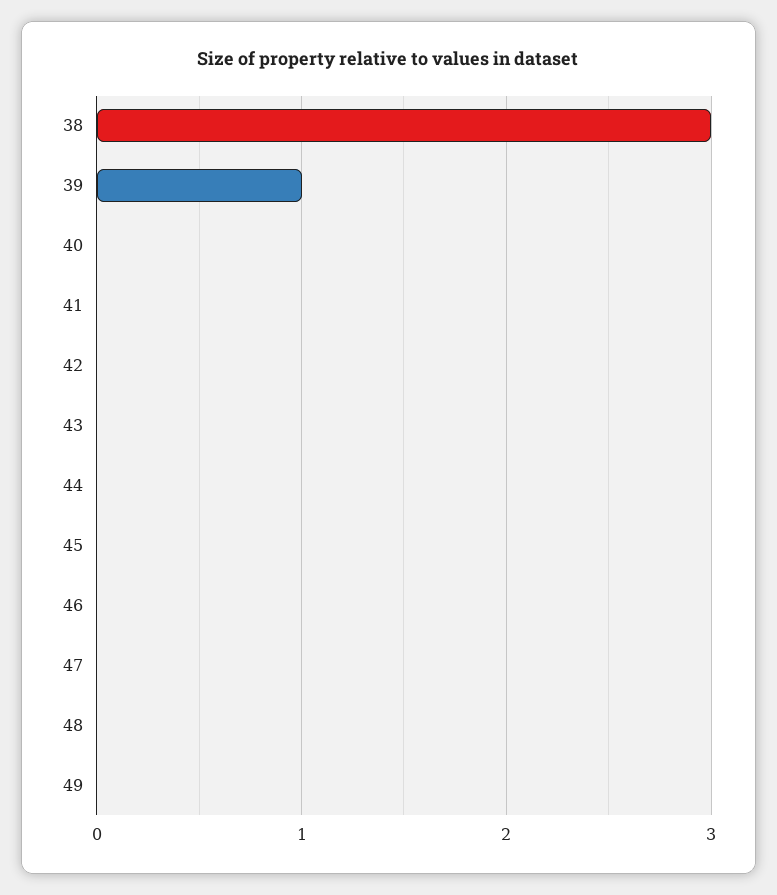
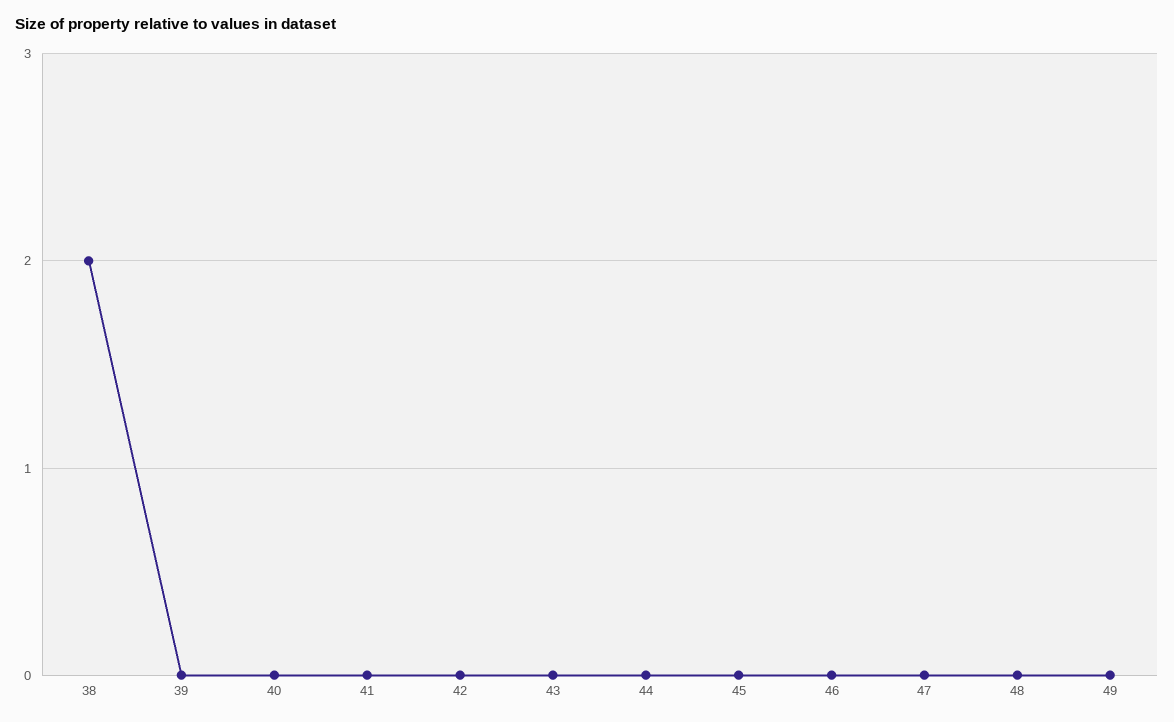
38: 3 -> 2
39: 1 -> 0

